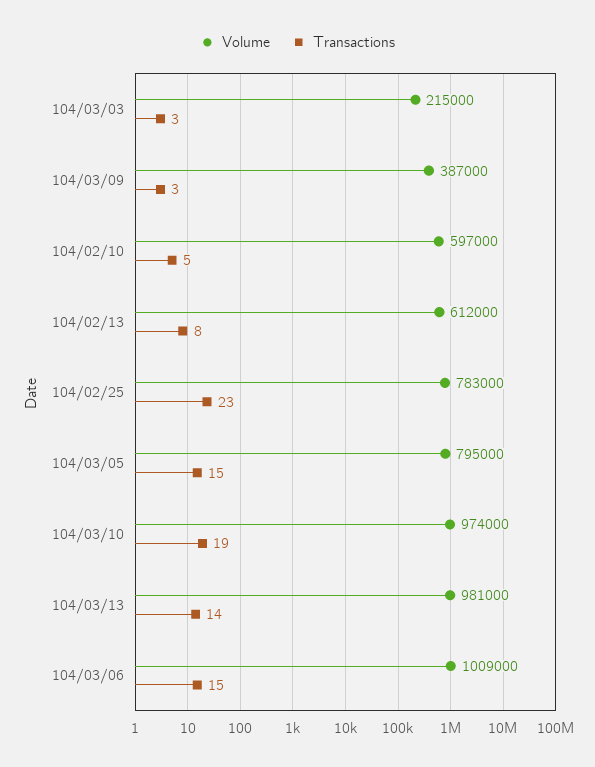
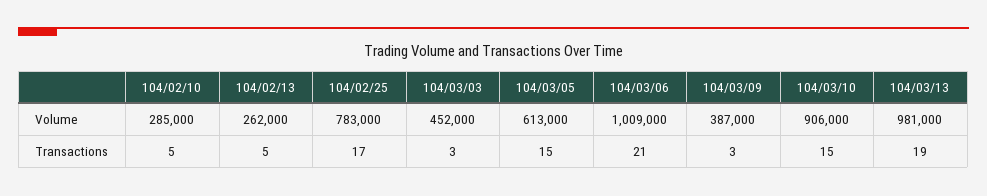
Volume, 104/03/03: 215000 -> 452000
Volume, 104/02/10: 597000 -> 285000
Volume, 104/02/13: 612000 -> 262000
Transactions, 104/02/13: 8 -> 5
Transactions, 104/02/25: 23 -> 17
Volume, 104/03/05: 795000 -> 613000
Volume, 104/03/10: 974000 -> 906000
Transactions, 104/03/10: 19 -> 15
Transactions, 104/03/13: 14 -> 19
Transactions, 104/03/06: 15 -> 21

